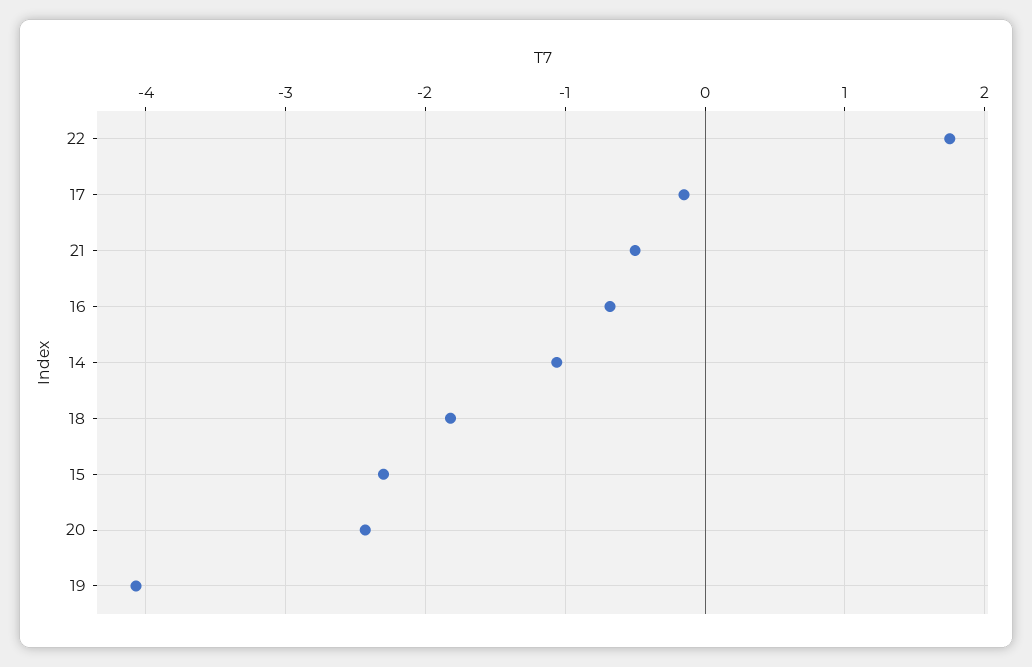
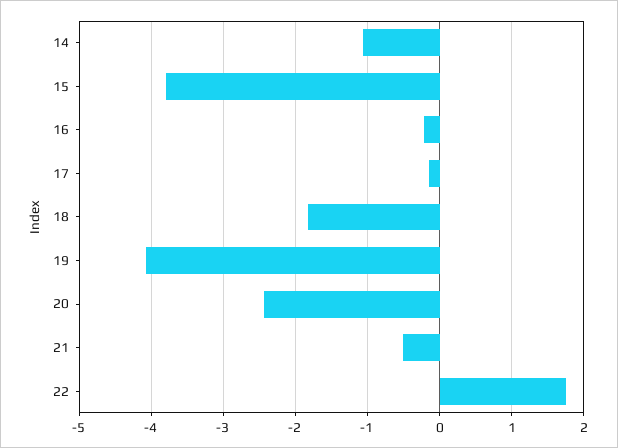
16: -0.7 -> -0.2
15: -2.3 -> -3.8

